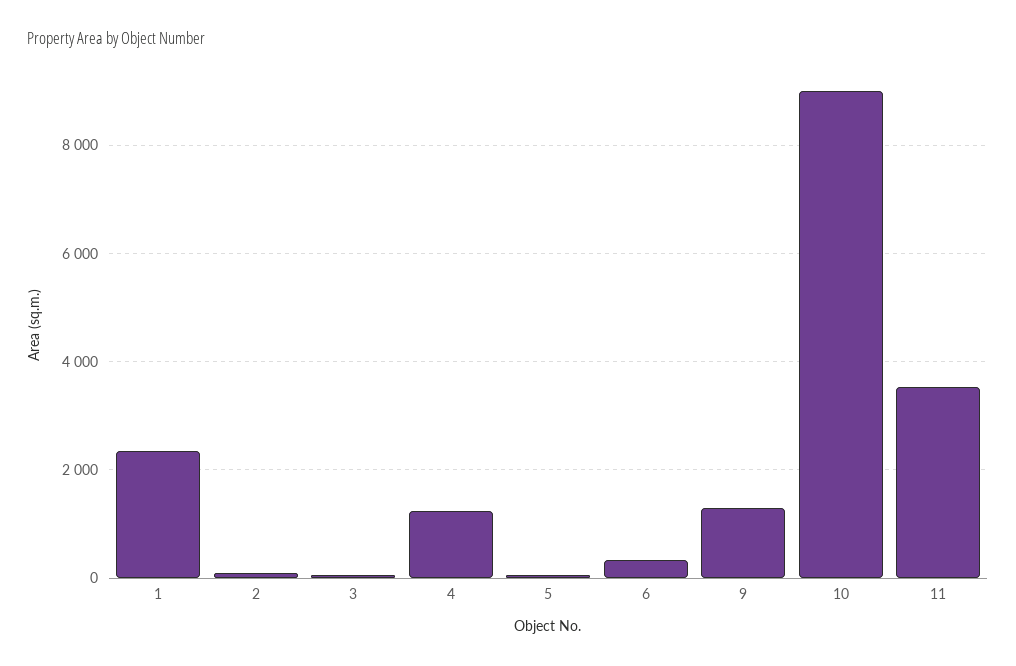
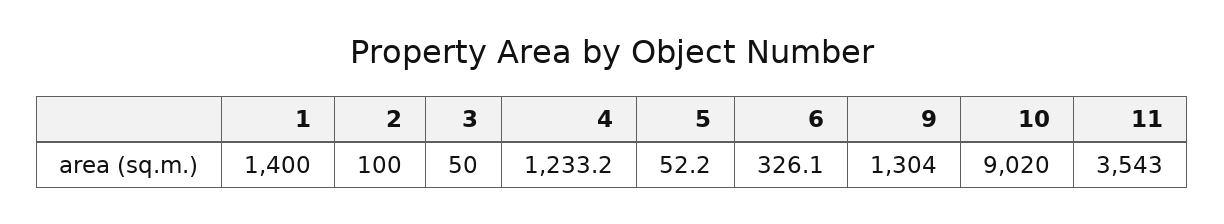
1: 2400 -> 1400

